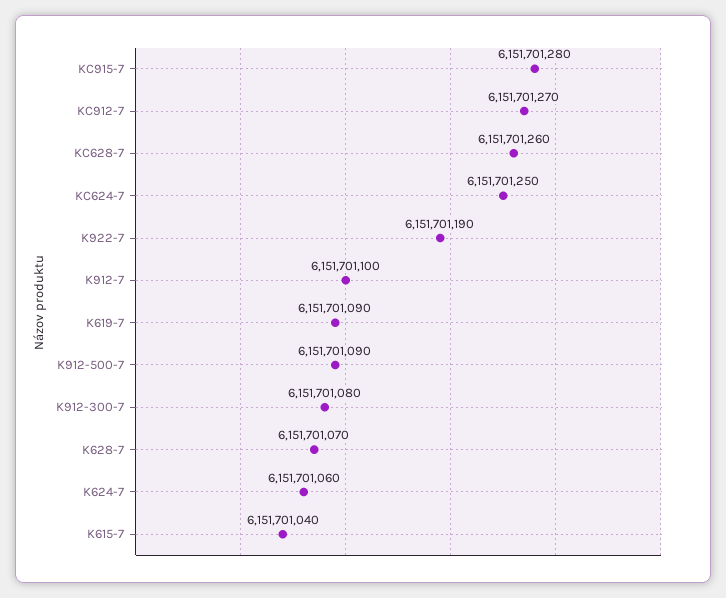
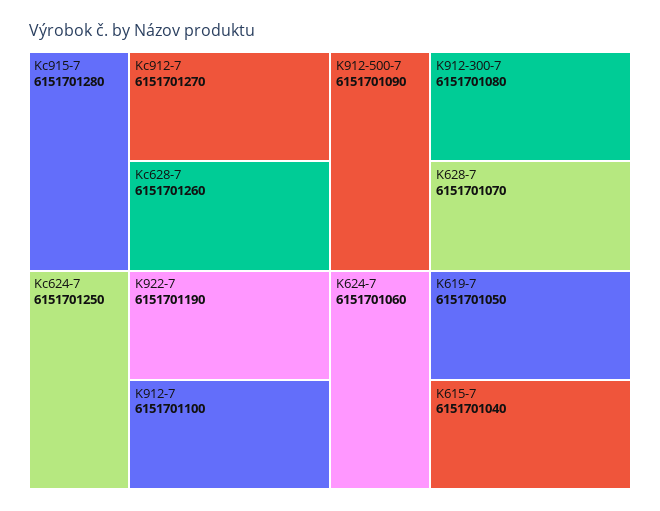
K619-7: 6151701090 -> 6151701050

